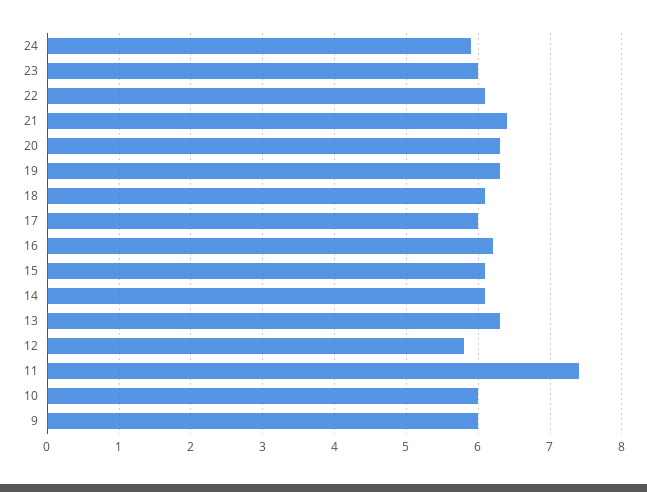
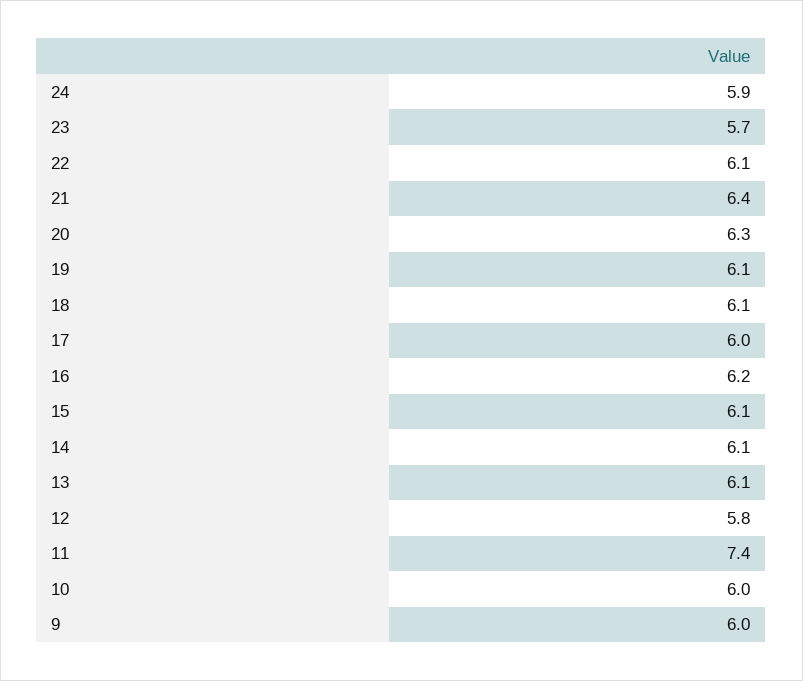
23: 6 -> 5.7
19: 6.3 -> 6.1
13: 6.3 -> 6.1

